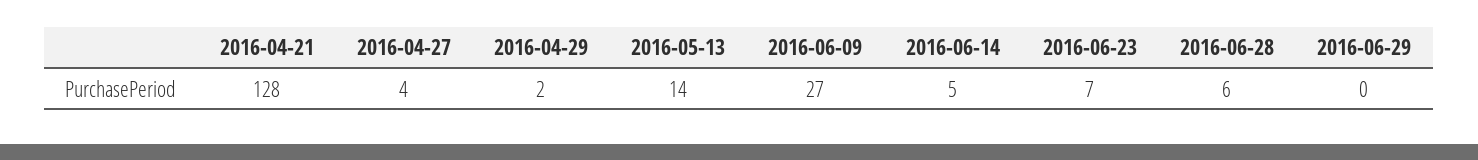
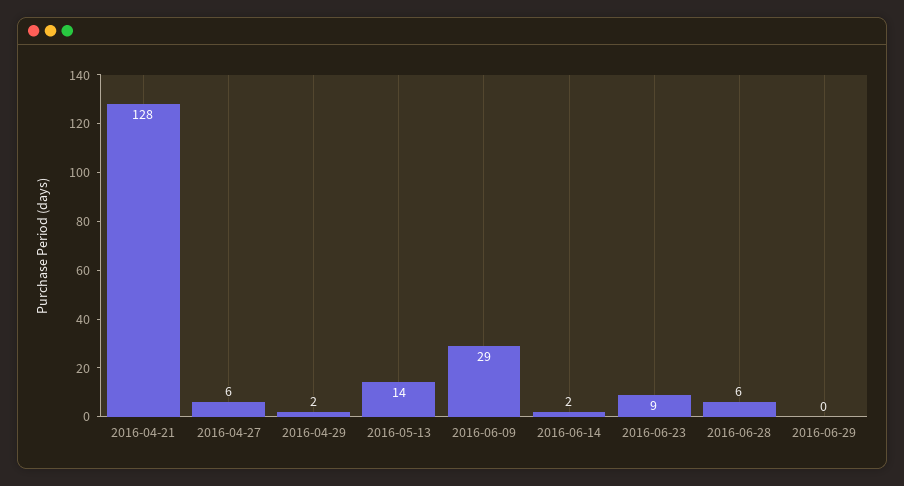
2016-04-27: 4 -> 6
2016-06-09: 27 -> 29
2016-06-14: 5 -> 2
2016-06-23: 7 -> 9

